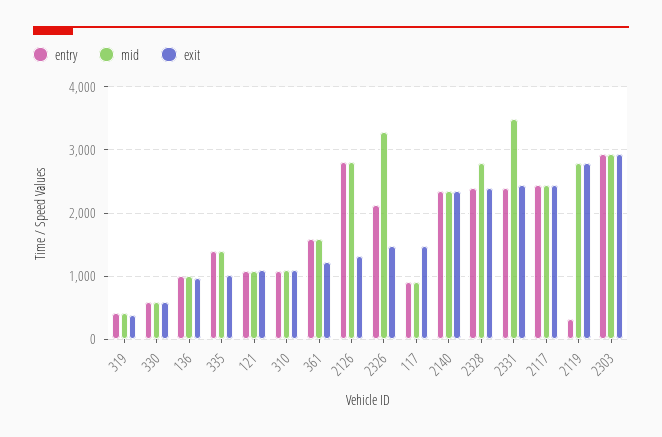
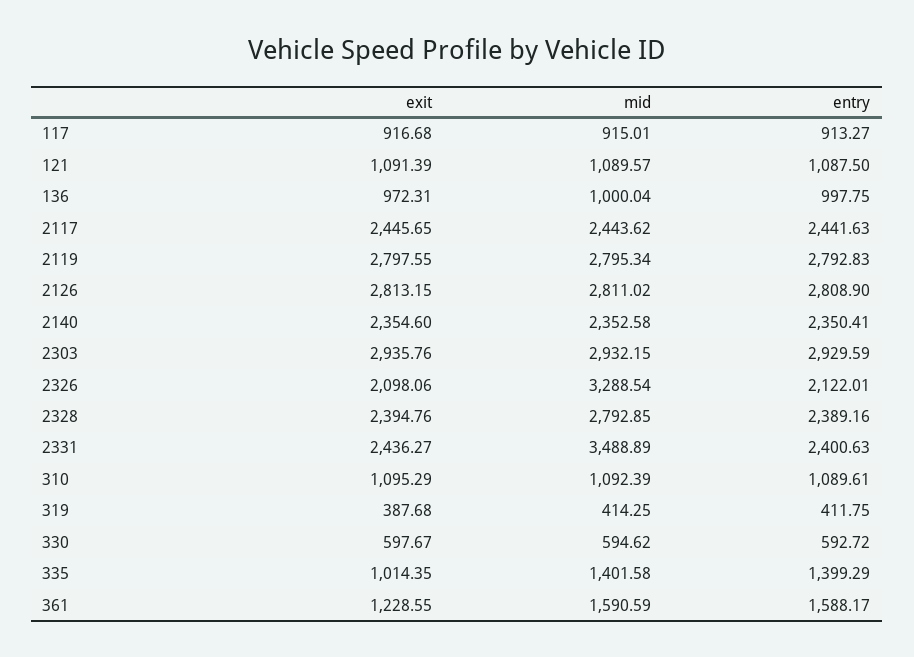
exit, 2126: 1300 -> 2813.15
exit, 2326: 1500 -> 2098.06
exit, 117: 1500 -> 916.68
entry, 2119: 300 -> 2792.83

